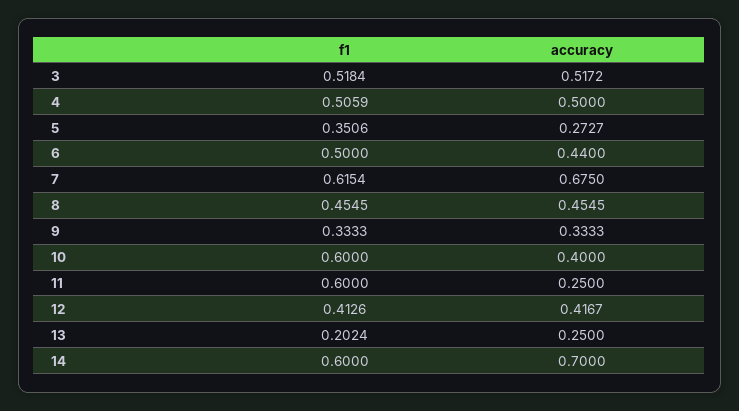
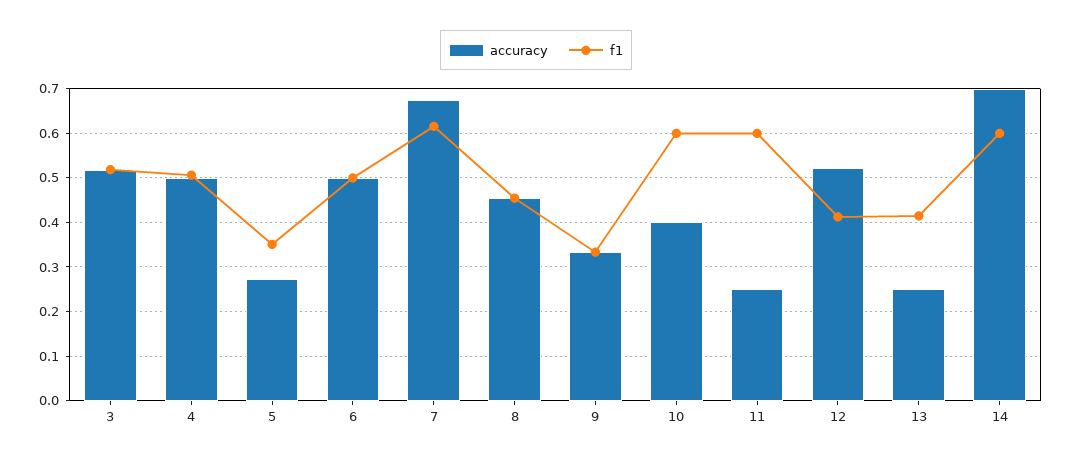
accuracy, 6: 0.44 -> 0.5
accuracy, 12: 0.4167 -> 0.52
f1, 13: 0.2024 -> 0.42

